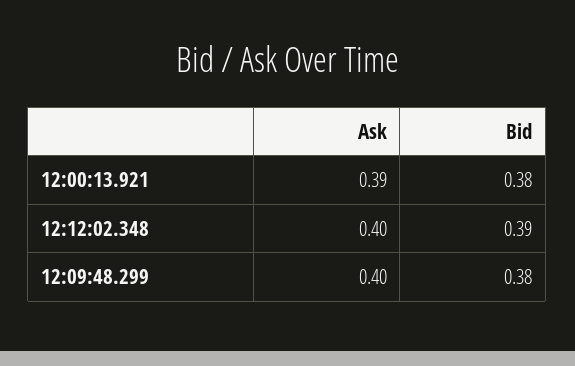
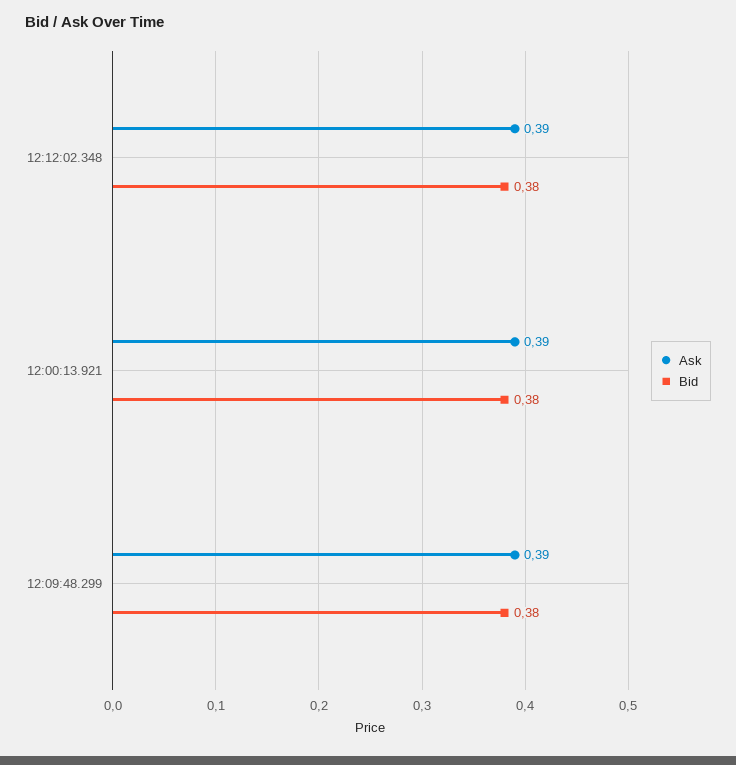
Ask, 12:12:02.348: 0.4 -> 0.39
Bid, 12:12:02.348: 0.39 -> 0.38
Ask, 12:09:48.299: 0.4 -> 0.39

